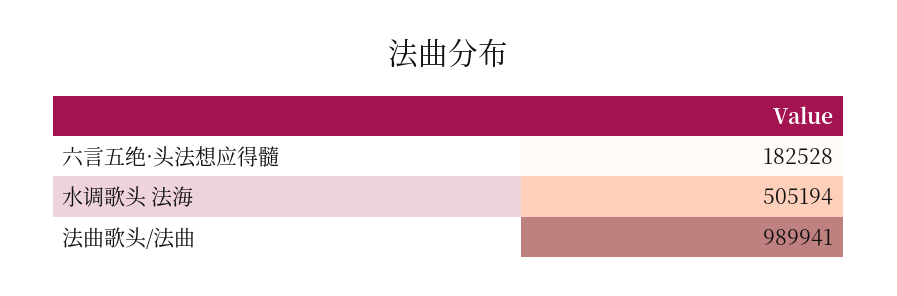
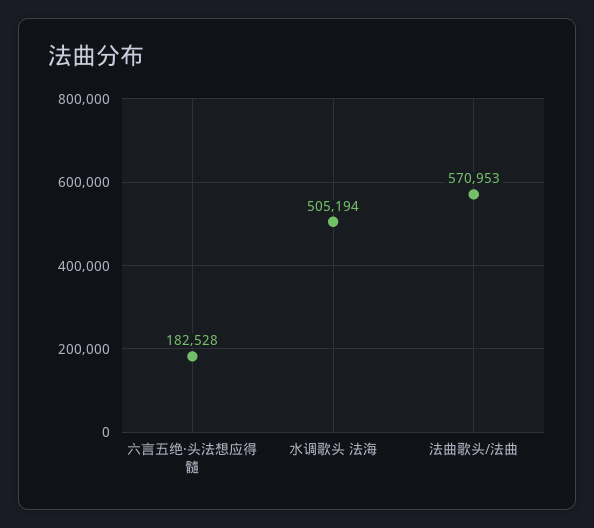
法曲歌头/法曲: 989941 -> 570953

